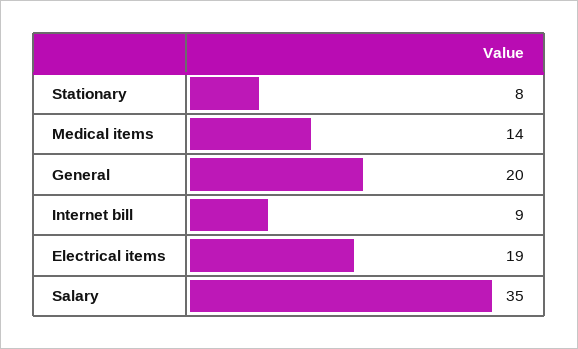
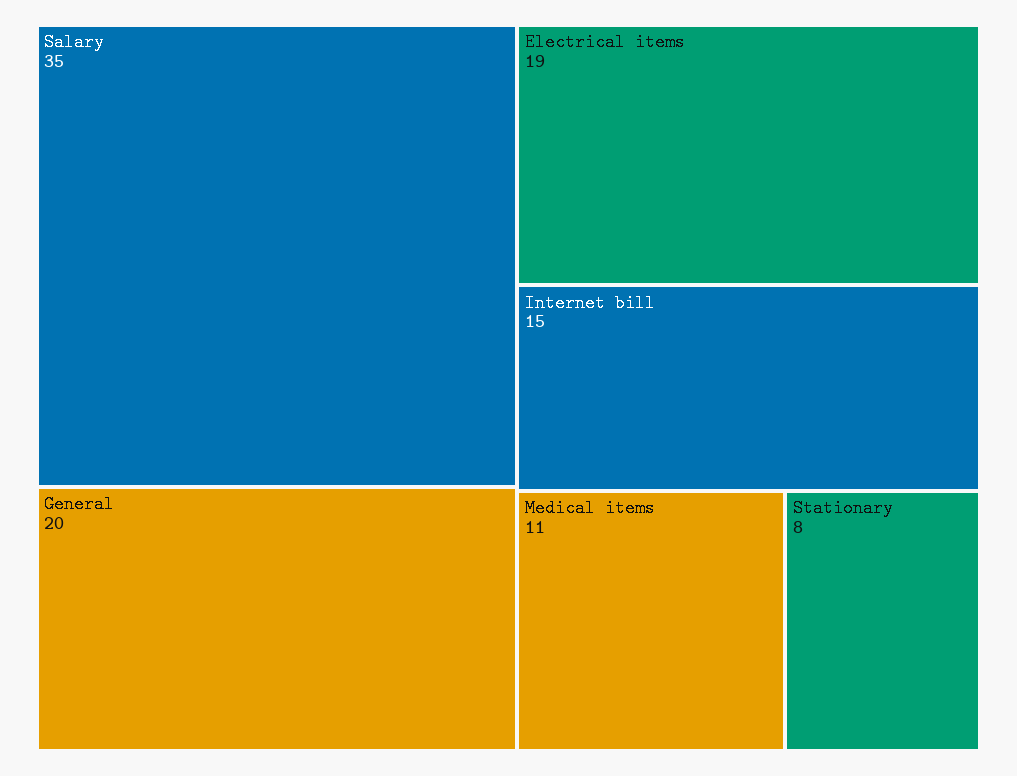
Medical items: 14 -> 11
Internet bill: 9 -> 15

